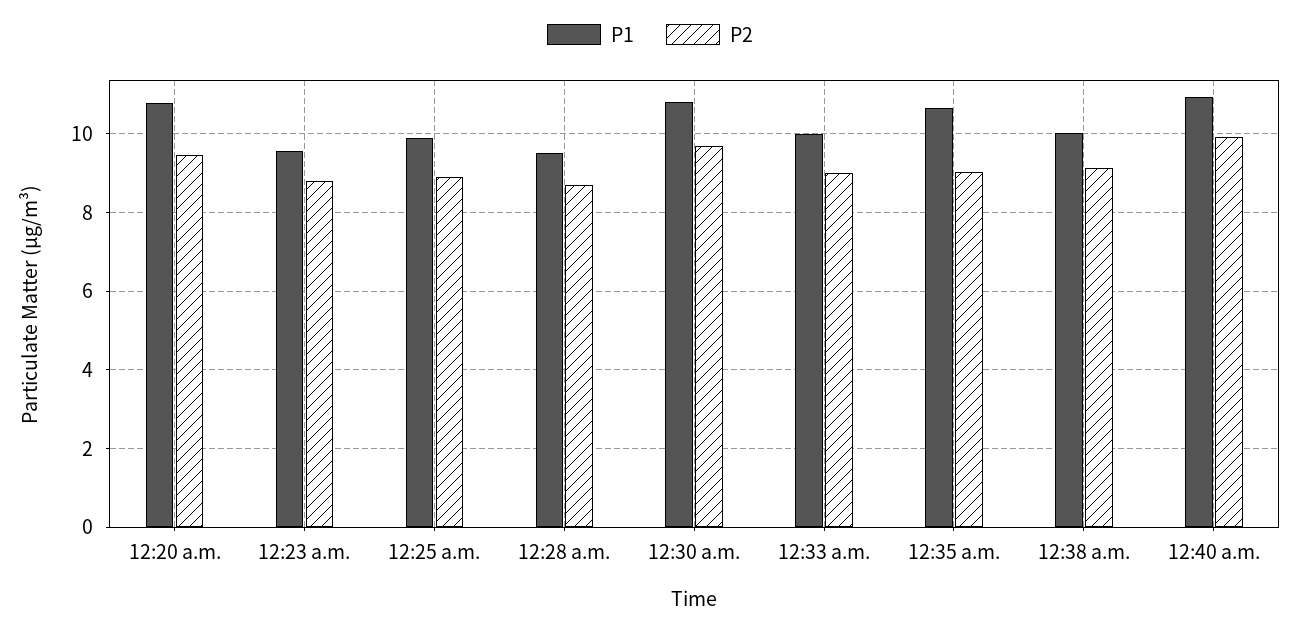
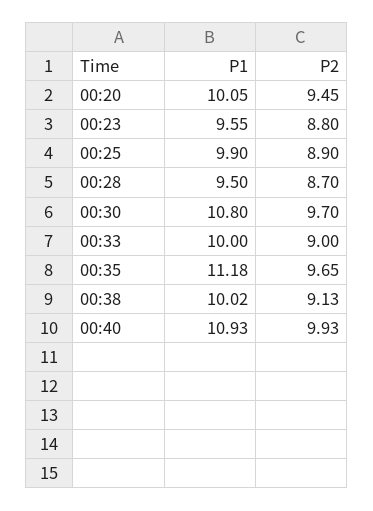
P1, 12:20 a.m.: 10.8 -> 10.05
P1, 12:35 a.m.: 10.6 -> 11.18
P2, 12:35 a.m.: 9 -> 9.65

